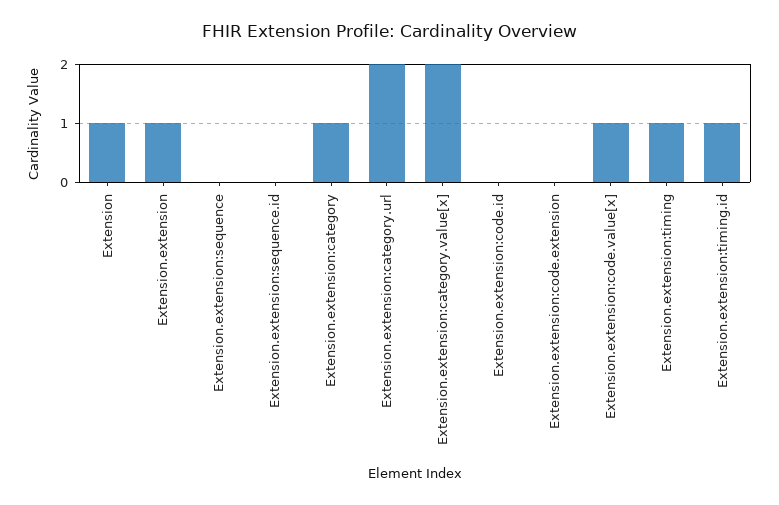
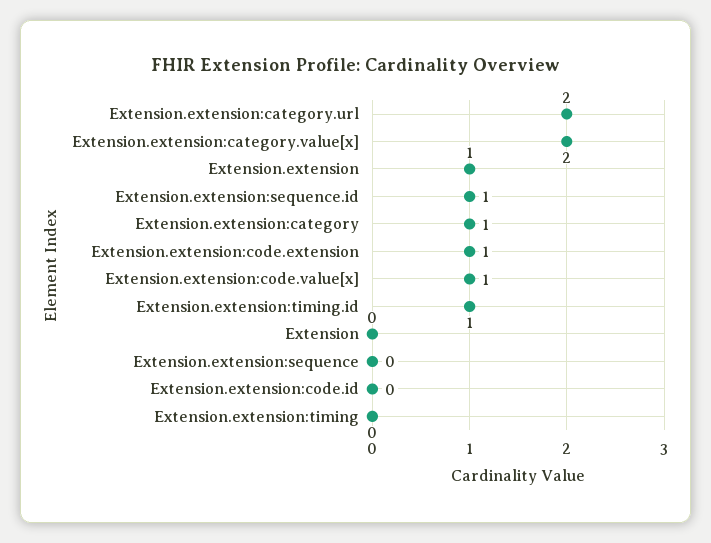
Extension: 1 -> 0
Extension.extension:sequence.id: 0 -> 1
Extension.extension:code.extension: 0 -> 1
Extension.extension:timing: 1 -> 0

